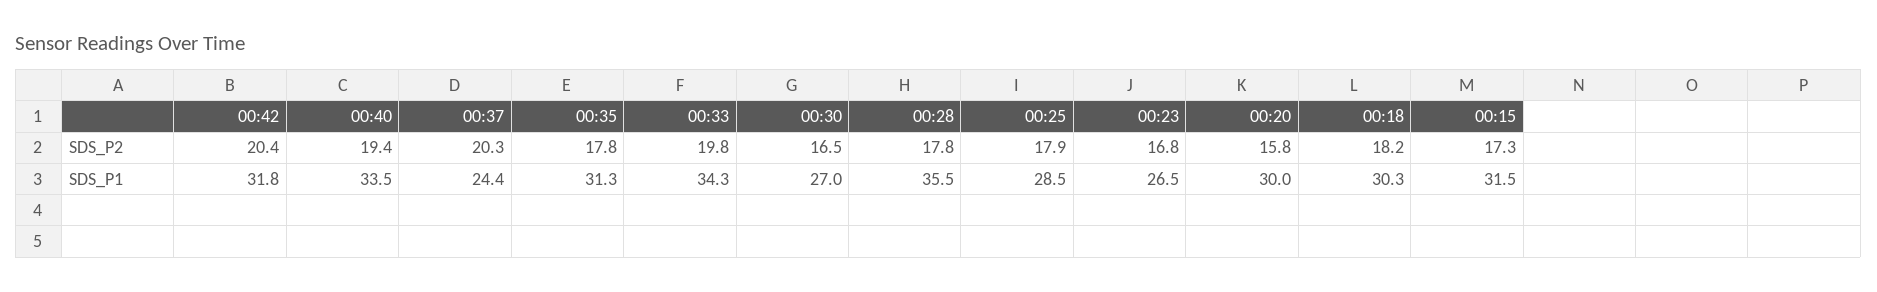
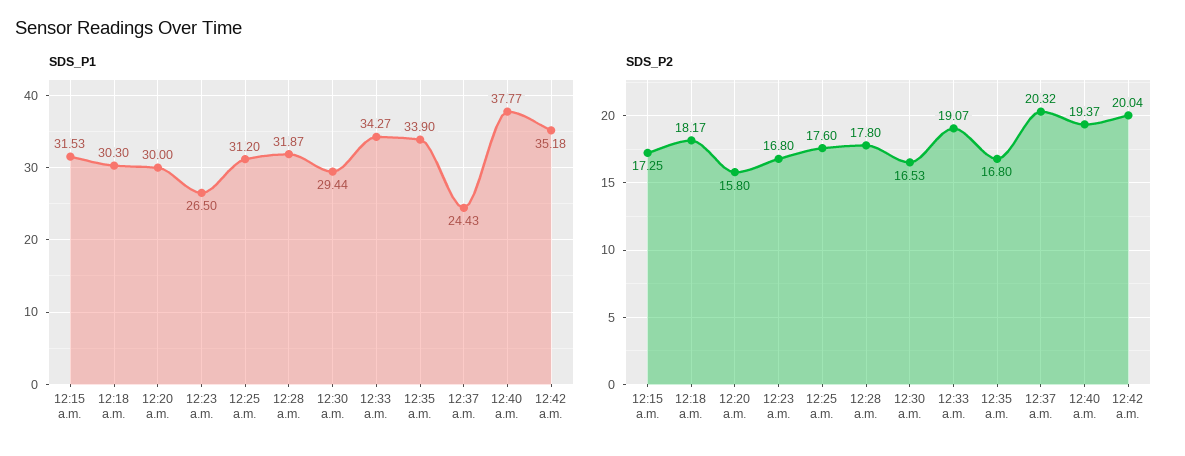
SDS_P2, 00:42: 20.4 -> 20.04
SDS_P2, 00:35: 17.8 -> 16.8
SDS_P2, 00:33: 19.8 -> 19.07
SDS_P2, 00:25: 17.9 -> 17.6
SDS_P1, 00:42: 31.8 -> 35.18
SDS_P1, 00:40: 33.5 -> 37.77
SDS_P1, 00:35: 31.3 -> 33.9
SDS_P1, 00:30: 27 -> 29.44
SDS_P1, 00:28: 35.5 -> 31.87
SDS_P1, 00:25: 28.5 -> 31.2

